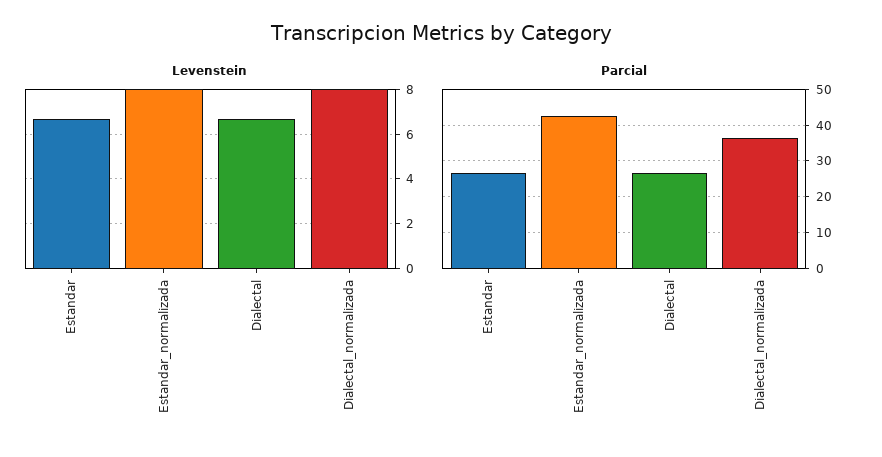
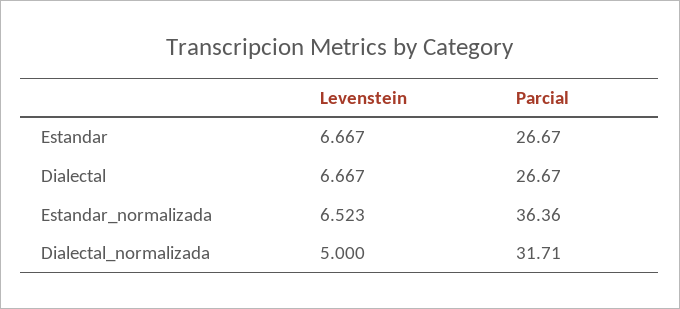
Levenstein, Estandar_normalizada: 8 -> 6.523
Levenstein, Dialectal_normalizada: 8 -> 5
Parcial, Estandar_normalizada: 42 -> 36.36
Parcial, Dialectal_normalizada: 36 -> 31.71

